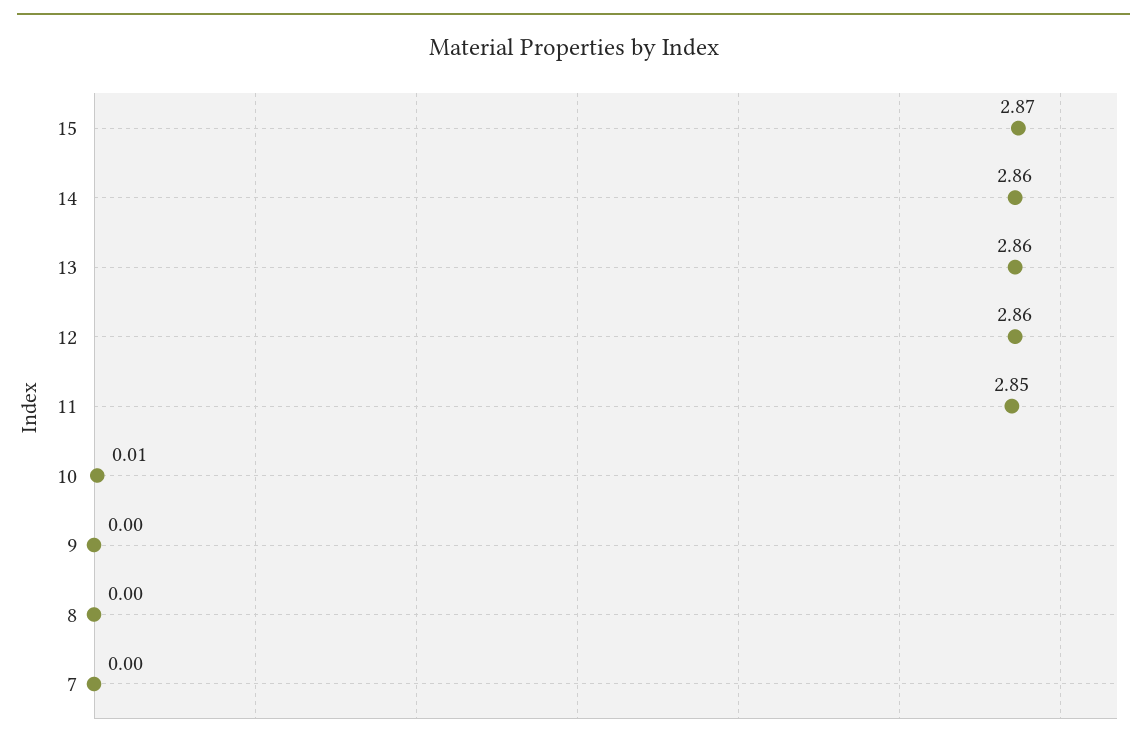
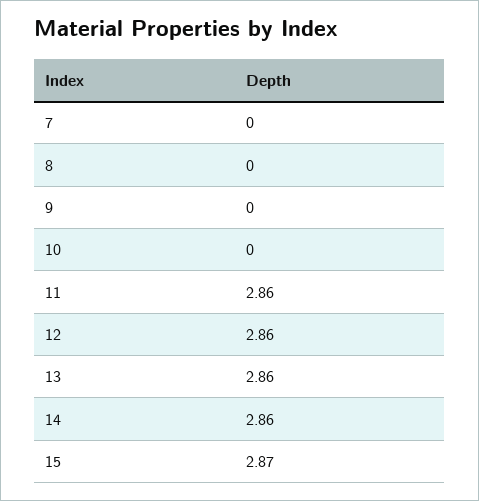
11: 2.85 -> 2.86
10: 0.01 -> 0

